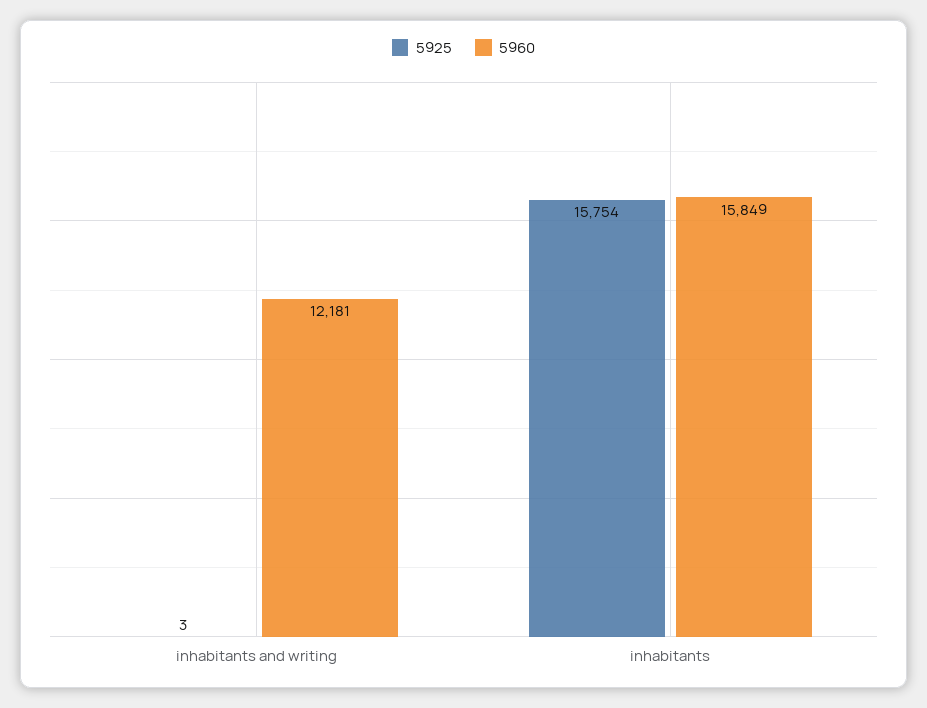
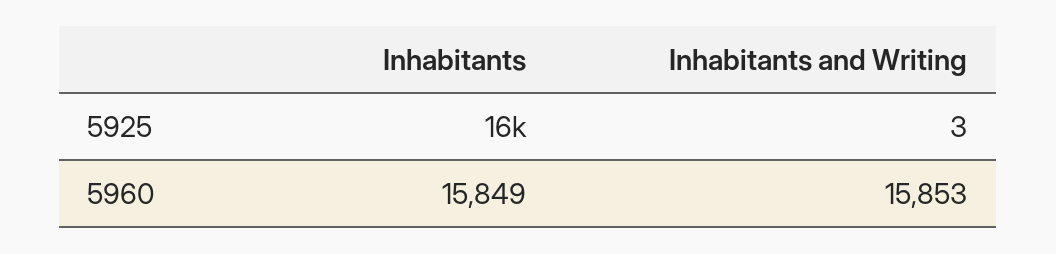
5960, inhabitants and writing: 12181 -> 15853

